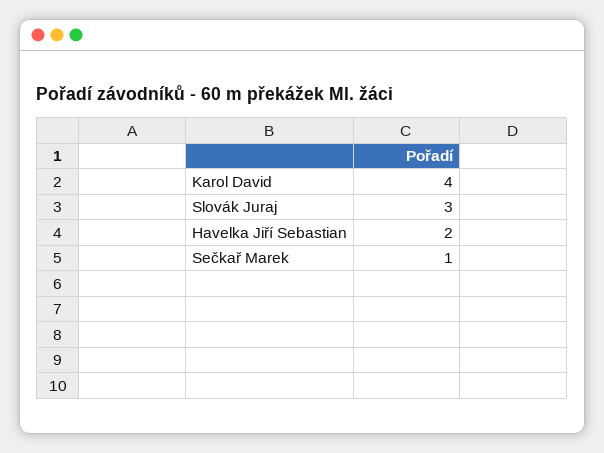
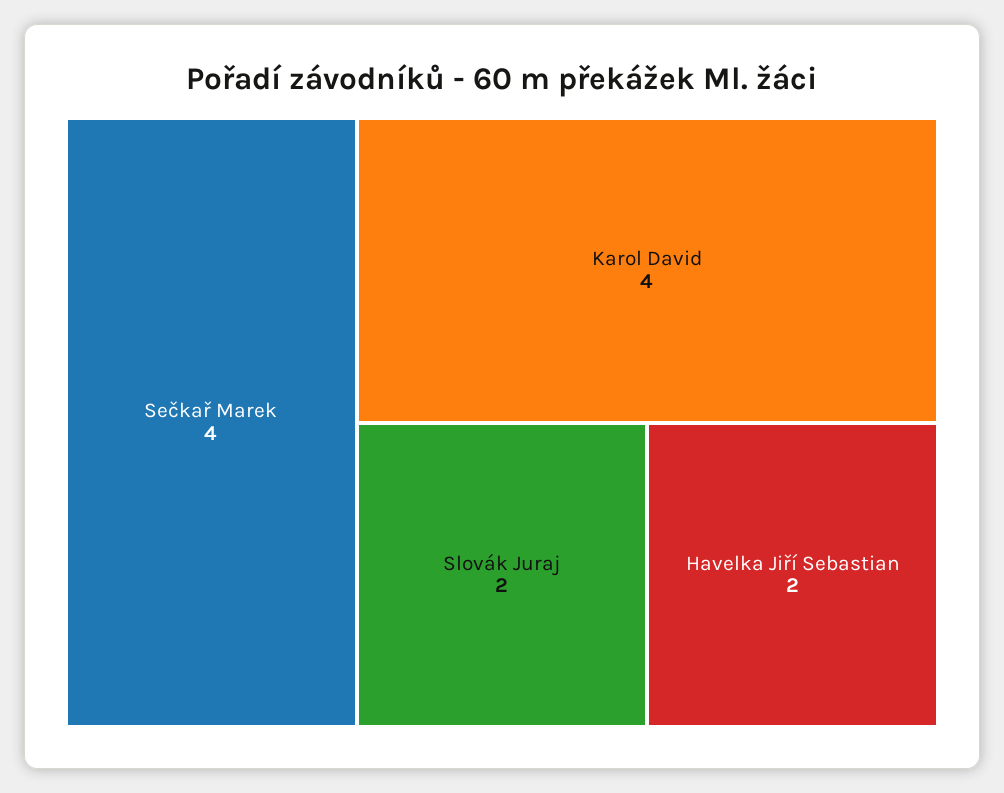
Slovák Juraj: 3 -> 2
Sečkař Marek: 1 -> 4

